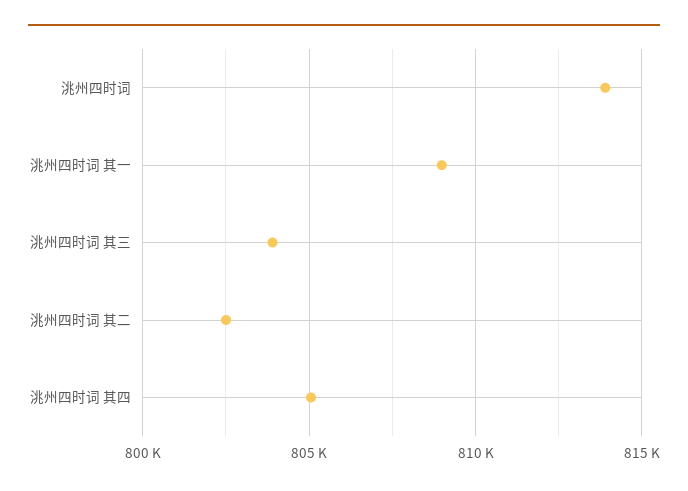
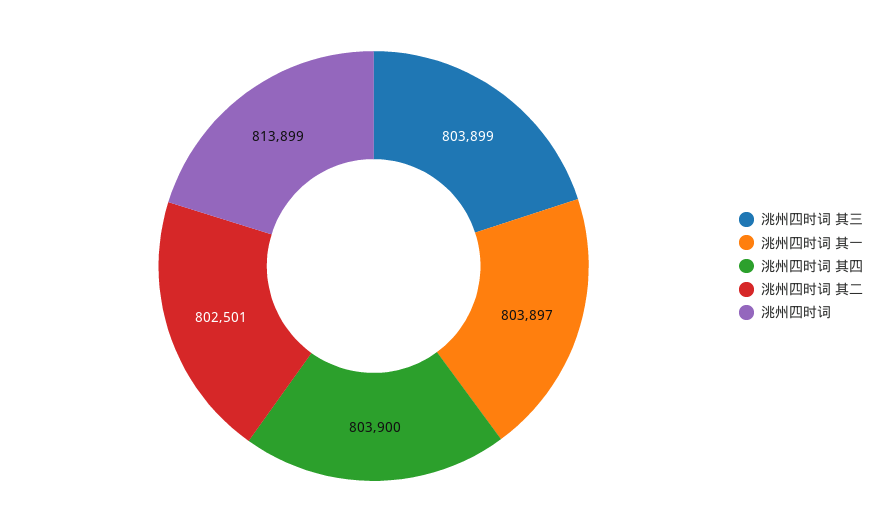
洮州四时词 其一: 809000 -> 803897
洮州四时词 其四: 805000 -> 803900

